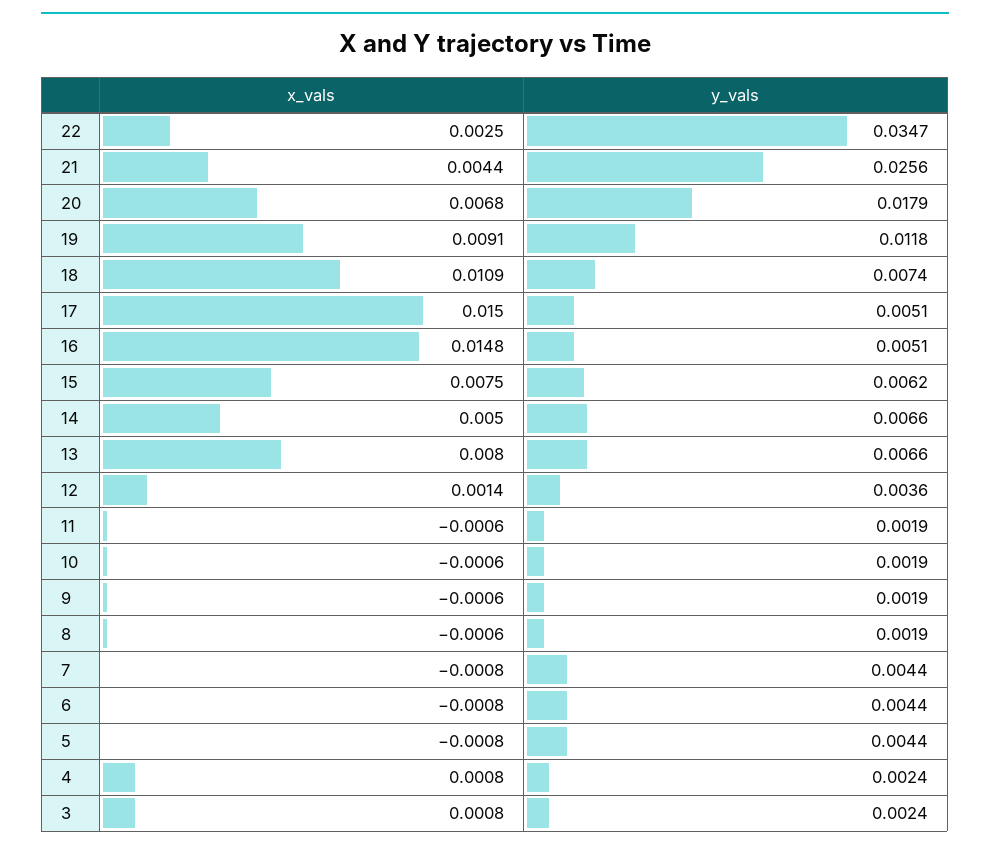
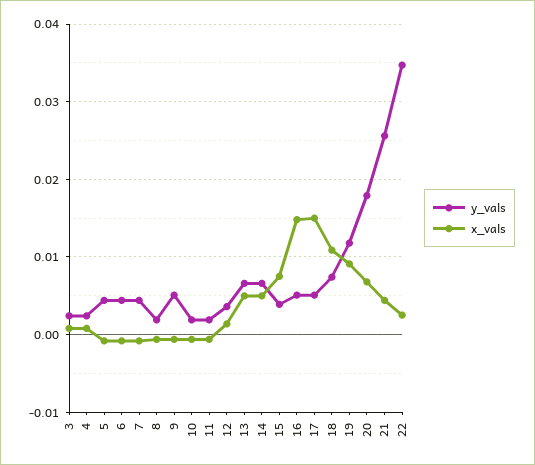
y_vals, 15: 0.0062 -> 0.004
x_vals, 13: 0.008 -> 0.005
y_vals, 9: 0.0019 -> 0.005

